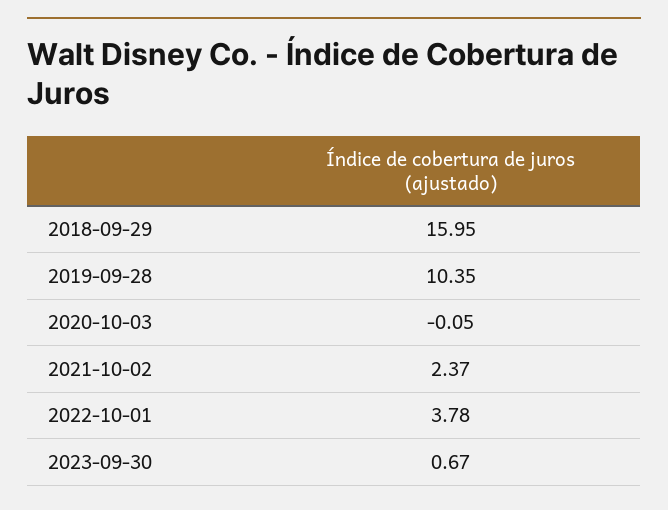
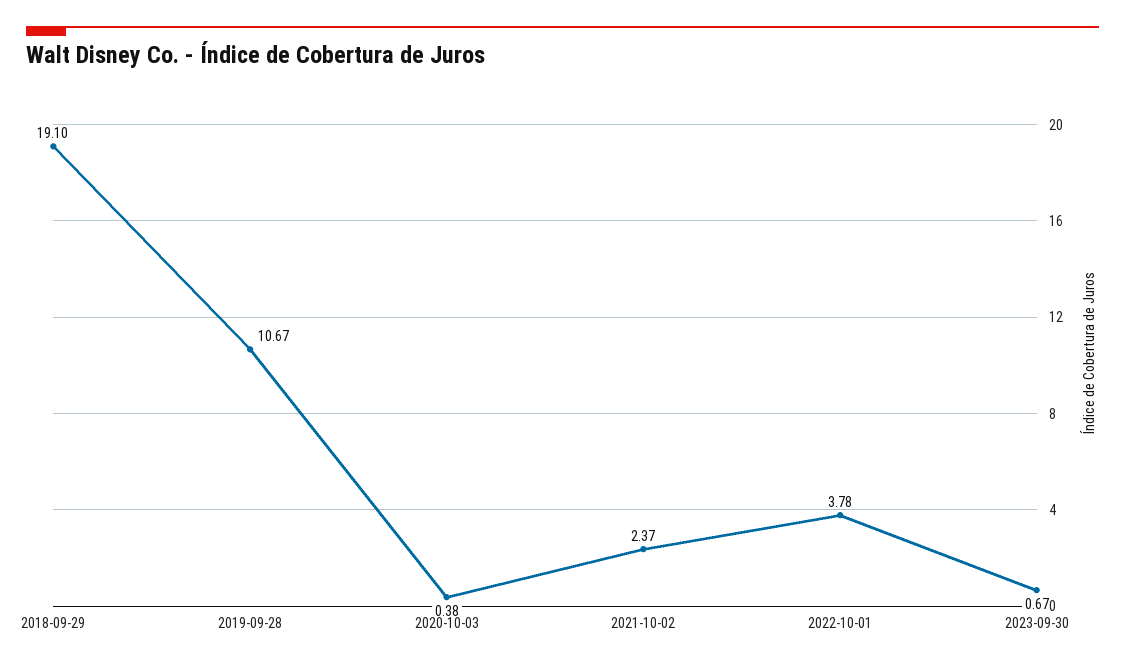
2018-09-29: 15.95 -> 19.1
2019-09-28: 10.35 -> 10.67
2020-10-03: -0.05 -> 0.38

